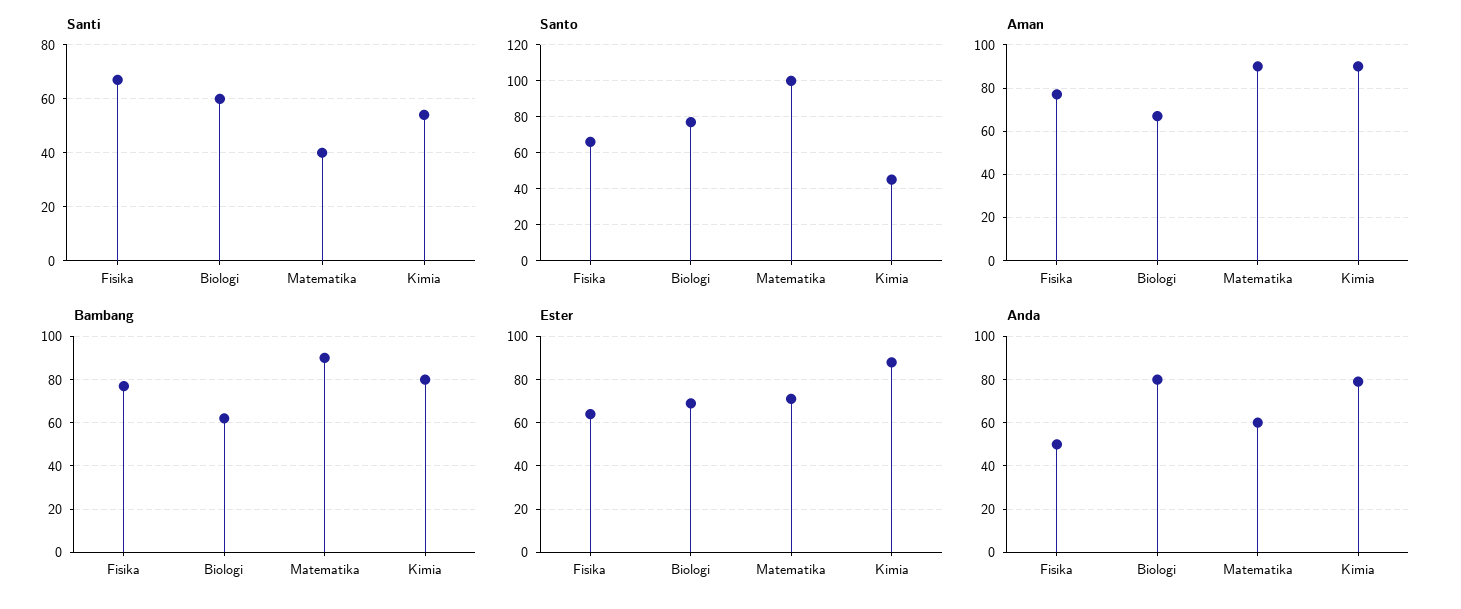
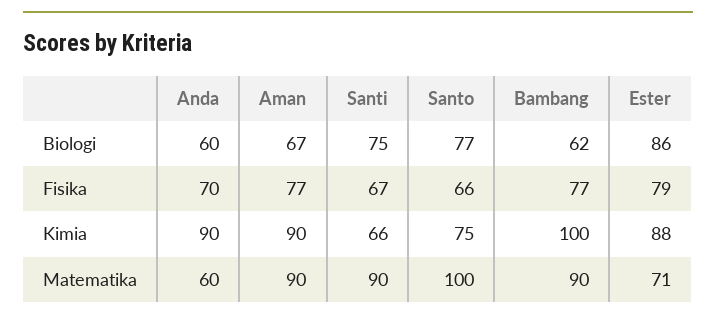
Santi, Biologi: 60 -> 75
Santi, Matematika: 40 -> 90
Santi, Kimia: 55 -> 66
Santo, Kimia: 45 -> 75
Bambang, Kimia: 80 -> 100
Ester, Fisika: 65 -> 79
Ester, Biologi: 70 -> 86
Anda, Fisika: 50 -> 70
Anda, Biologi: 80 -> 60
Anda, Kimia: 80 -> 90

